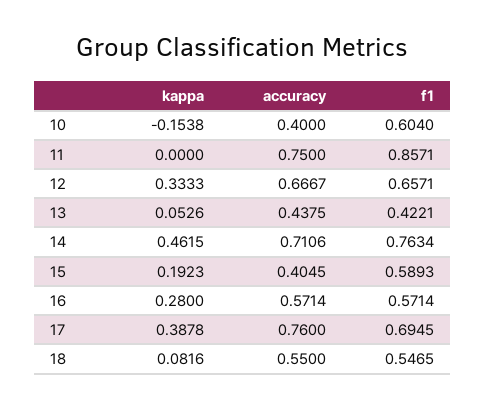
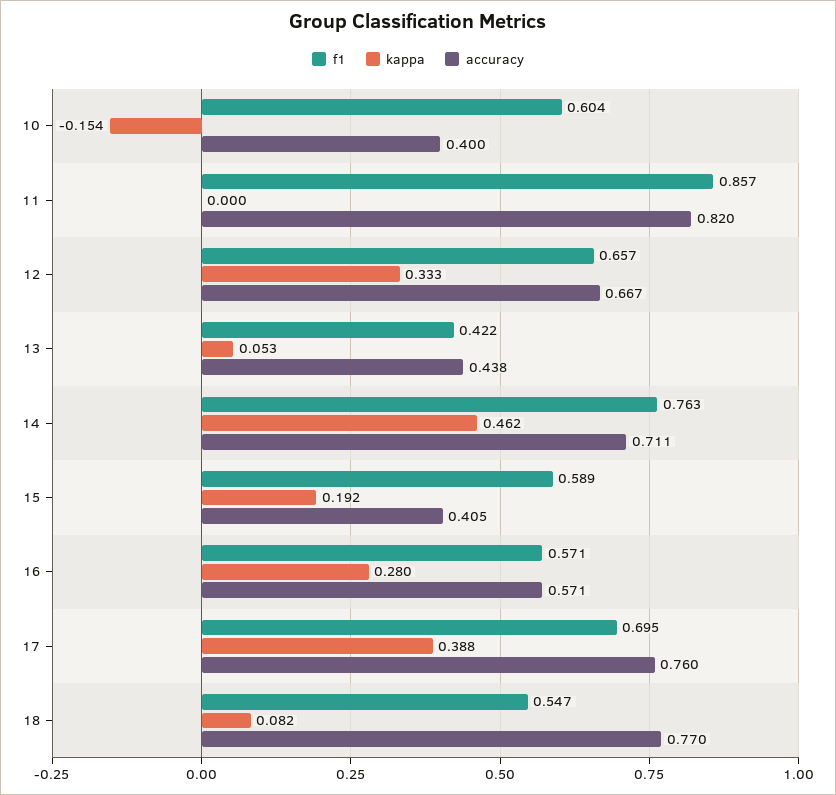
accuracy, 11: 0.75 -> 0.82
accuracy, 18: 0.55 -> 0.77

